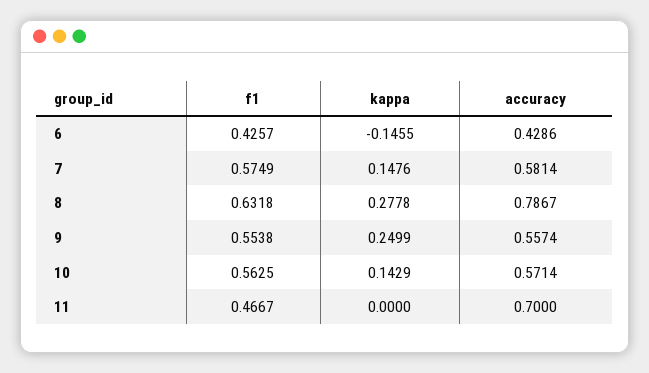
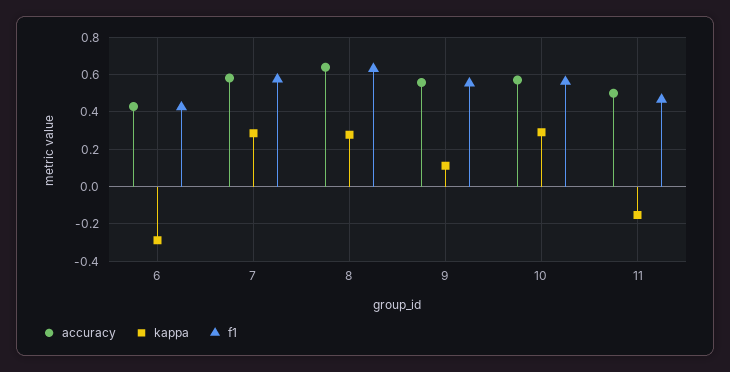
kappa, 6: -0.1455 -> -0.3
kappa, 7: 0.1476 -> 0.3
accuracy, 8: 0.7867 -> 0.65
kappa, 9: 0.2499 -> 0.1
kappa, 10: 0.1429 -> 0.3
kappa, 11: 0 -> -0.15
accuracy, 11: 0.7 -> 0.5

